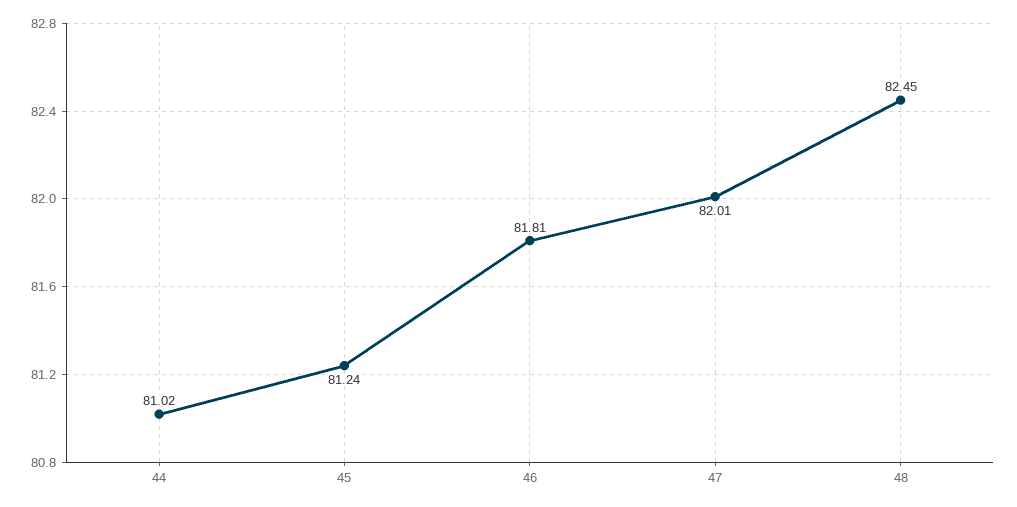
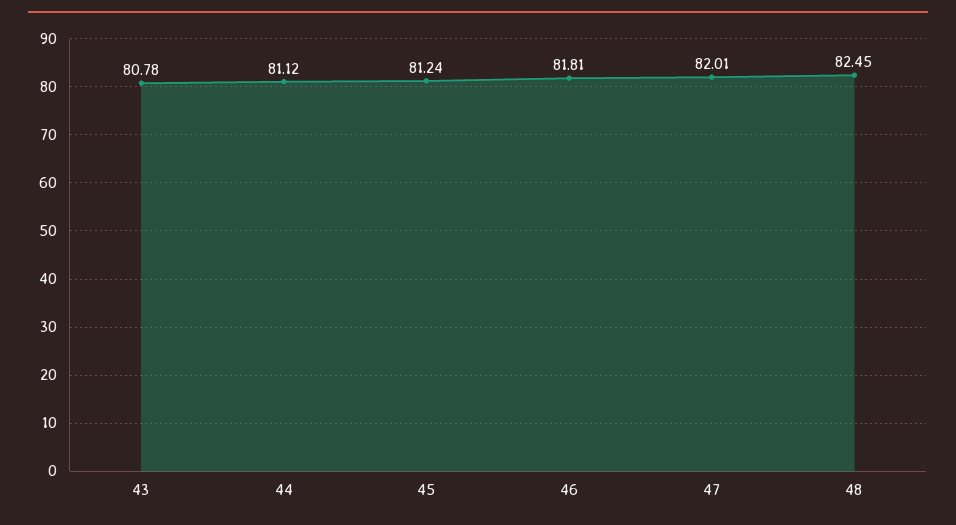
44: 81.02 -> 81.12
43: none -> 80.78

